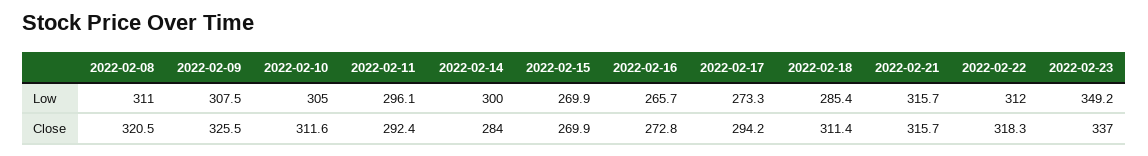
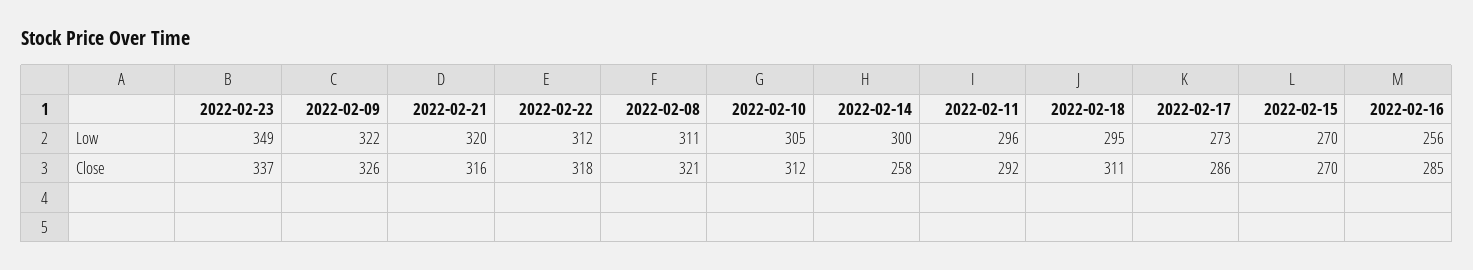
2022-02-09, Low: 307.5 -> 322
2022-02-16, Low: 265.7 -> 256
2022-02-18, Low: 285.4 -> 295
2022-02-21, Low: 315.7 -> 320
2022-02-14, Close: 284 -> 258
2022-02-16, Close: 272.8 -> 285
2022-02-17, Close: 294.2 -> 286

